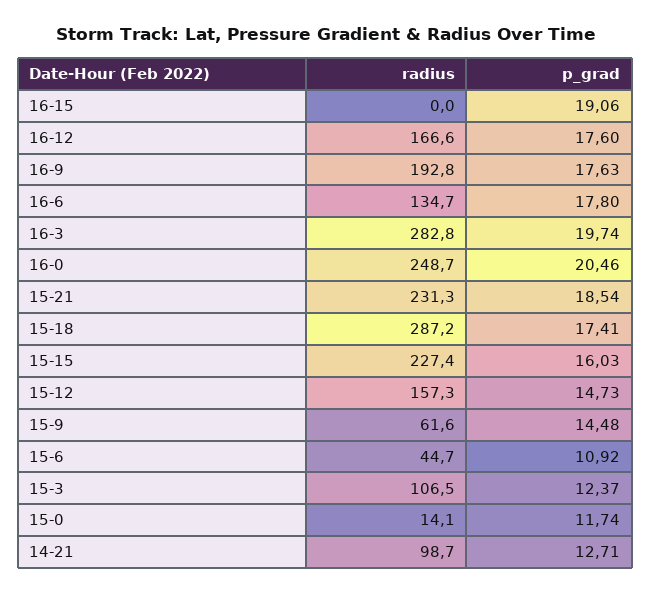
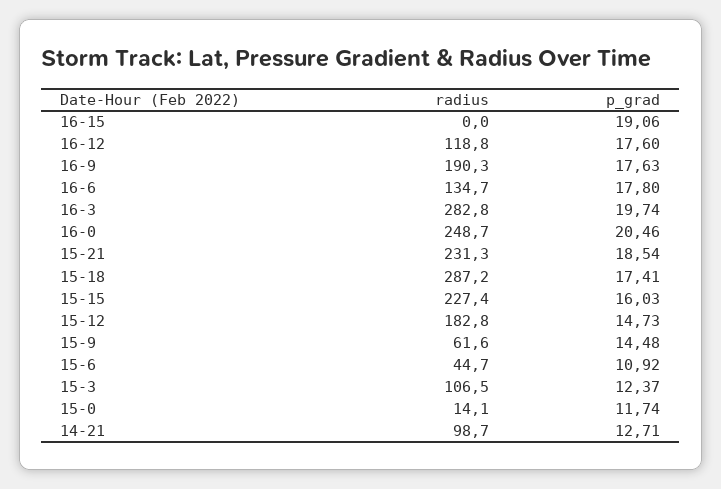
radius, 16-12: 166.6 -> 118.8
radius, 16-9: 192.8 -> 190.3
radius, 15-12: 157.3 -> 182.8

